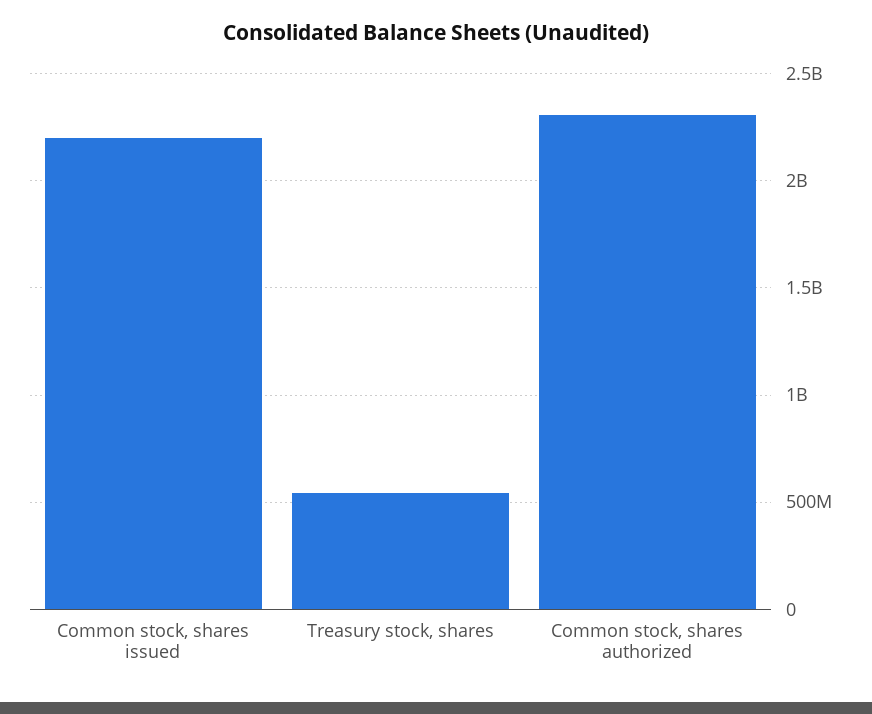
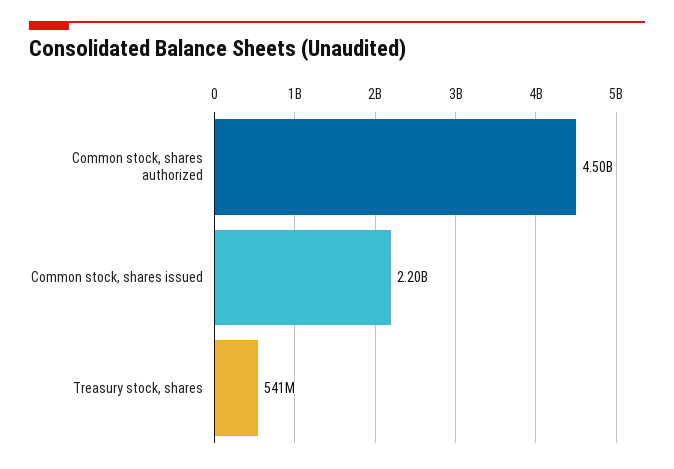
Common stock, shares authorized: 2300000000 -> 4500000000

